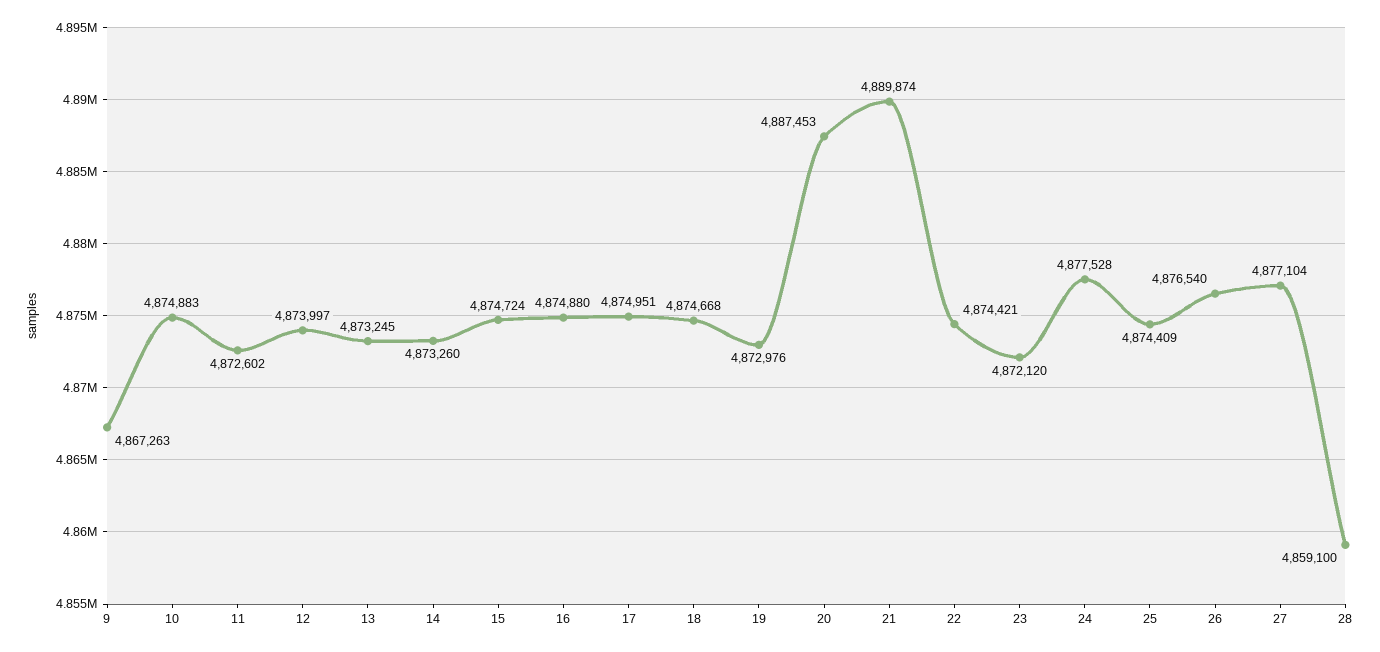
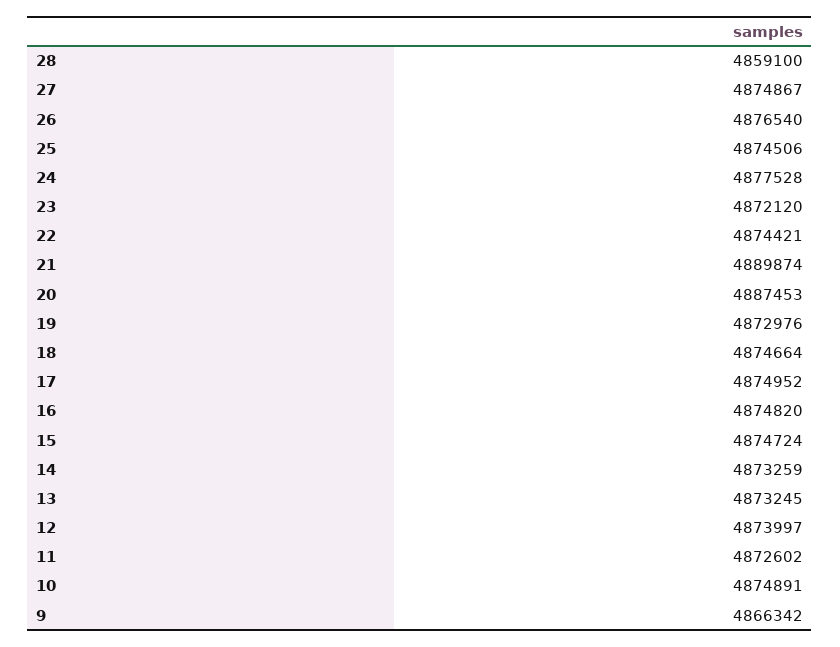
9: 4867263 -> 4866342
10: 4874883 -> 4874891
14: 4873260 -> 4873259
16: 4874880 -> 4874820
17: 4874951 -> 4874952
18: 4874668 -> 4874664
25: 4874409 -> 4874506
27: 4877104 -> 4874867

